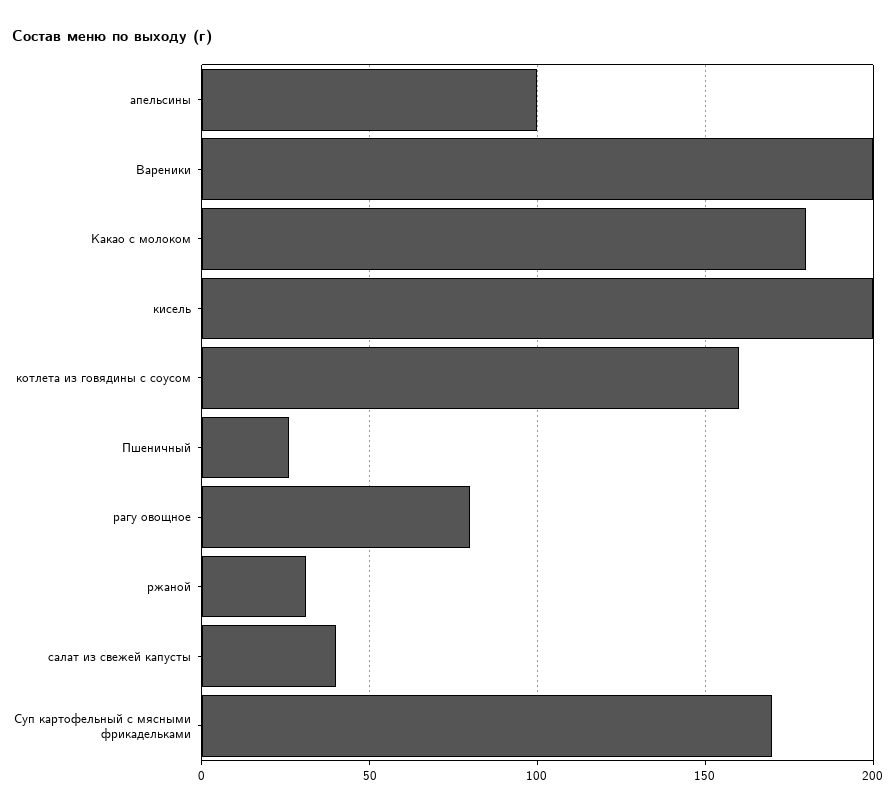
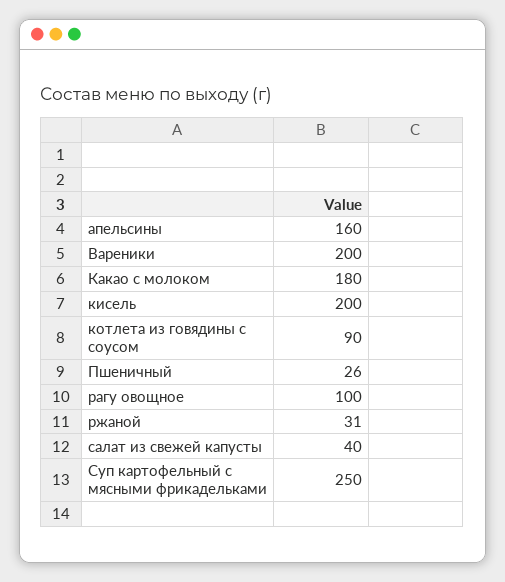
апельсины: 100 -> 160
котлета из говядины с соусом: 160 -> 90
рагу овощное: 80 -> 100
Суп картофельный с мясными фрикадельками: 170 -> 250

